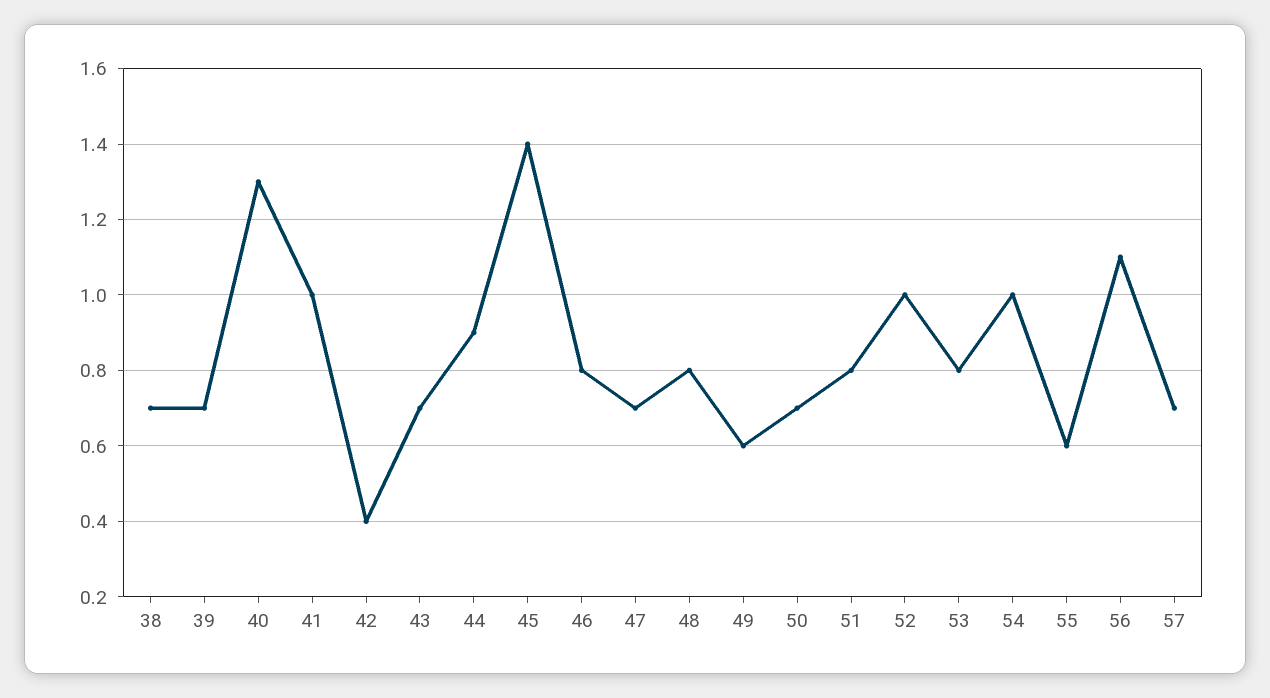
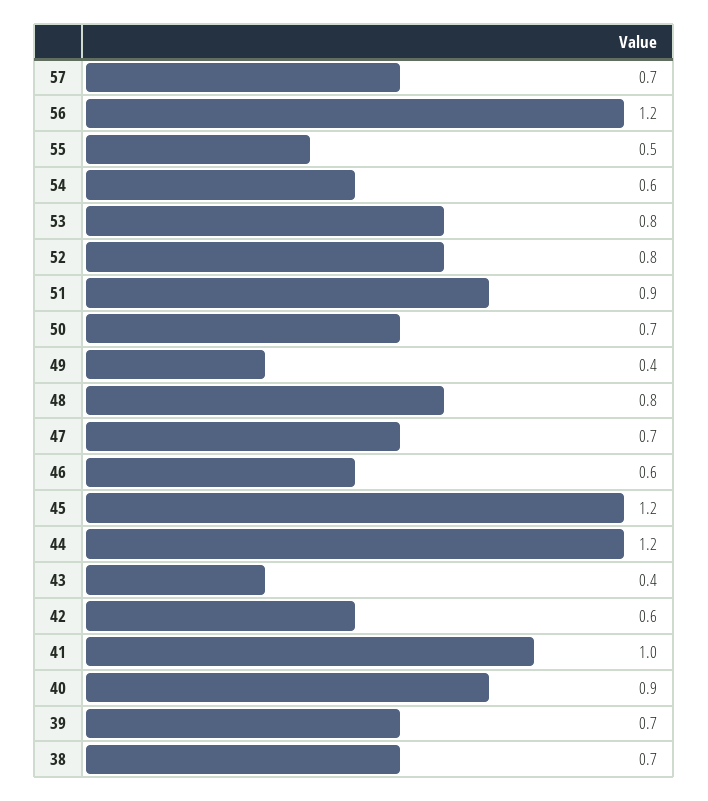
40: 1.3 -> 0.9
42: 0.4 -> 0.6
43: 0.7 -> 0.4
44: 0.9 -> 1.2
45: 1.4 -> 1.2
46: 0.8 -> 0.6
49: 0.6 -> 0.4
51: 0.8 -> 0.9
52: 1 -> 0.8
54: 1 -> 0.6
55: 0.6 -> 0.5
56: 1.1 -> 1.2

